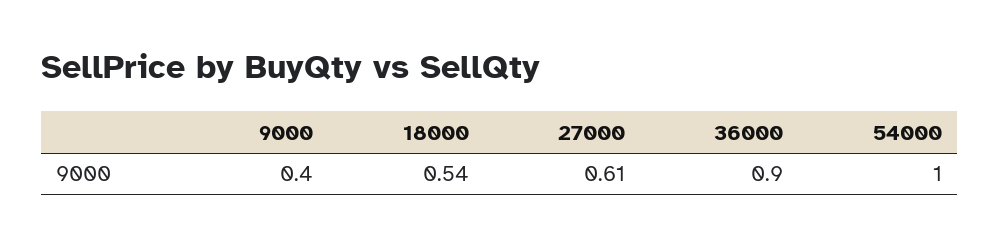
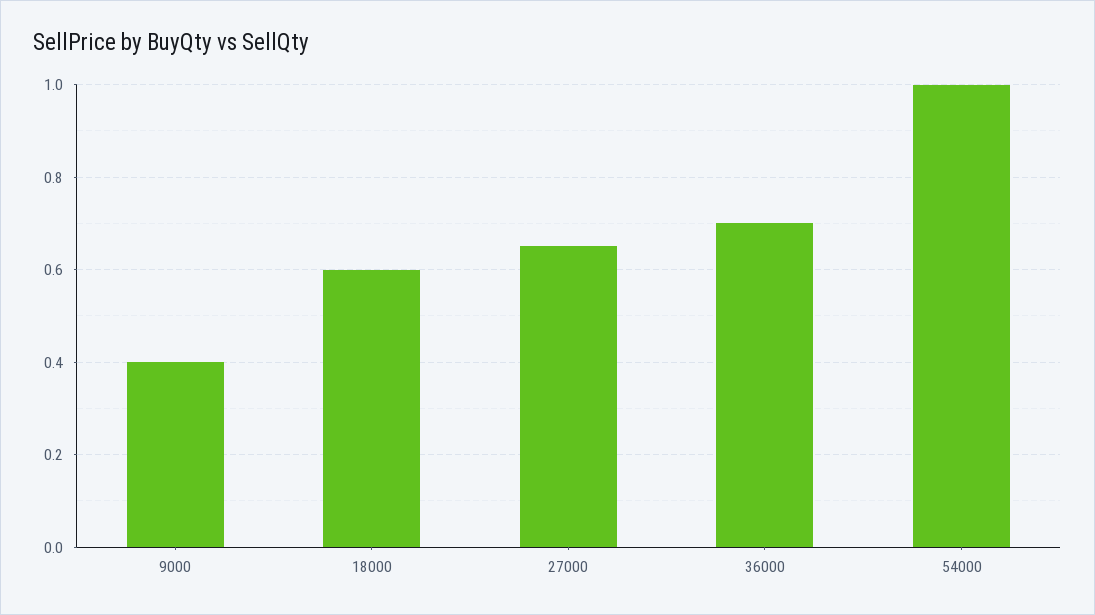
18000: 0.54 -> 0.6
27000: 0.61 -> 0.65
36000: 0.9 -> 0.7

